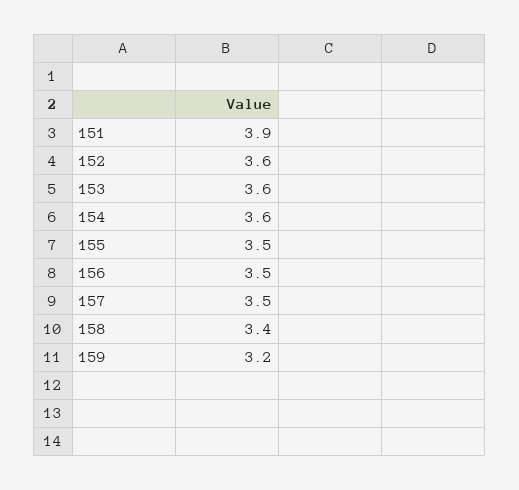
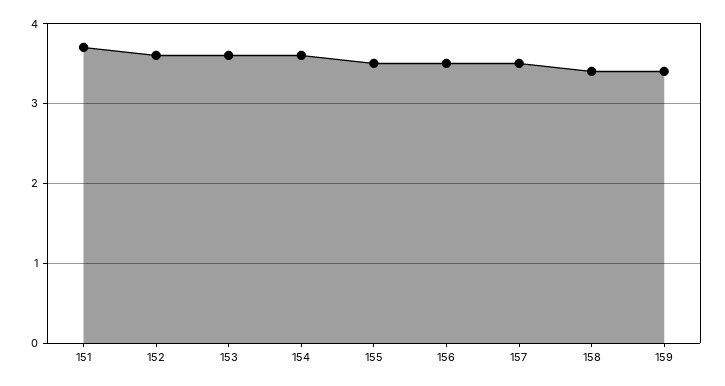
151: 3.9 -> 3.7
159: 3.2 -> 3.4

